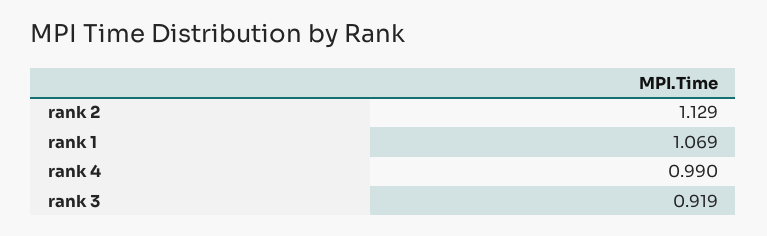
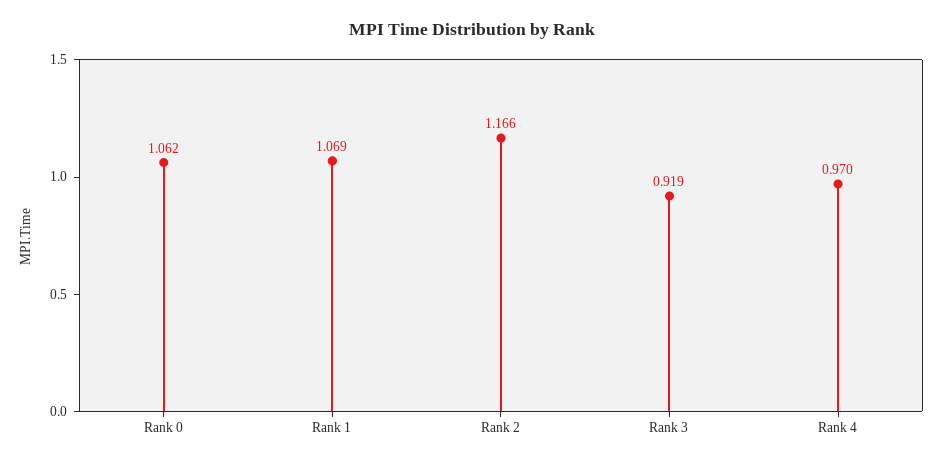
rank 2: 1.129 -> 1.166
rank 4: 0.99 -> 0.97
Rank 0: none -> 1.062

